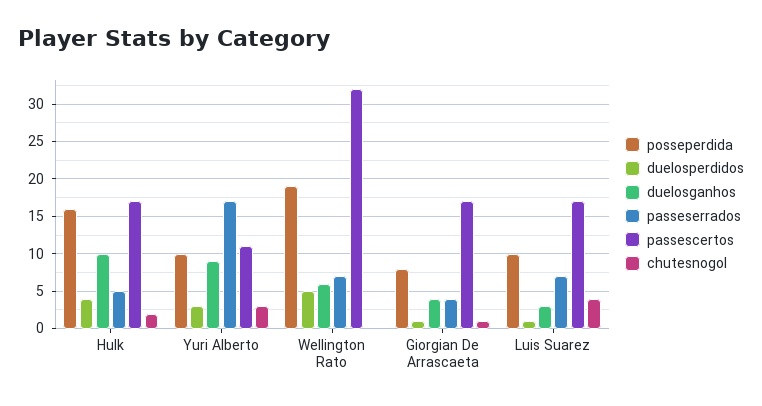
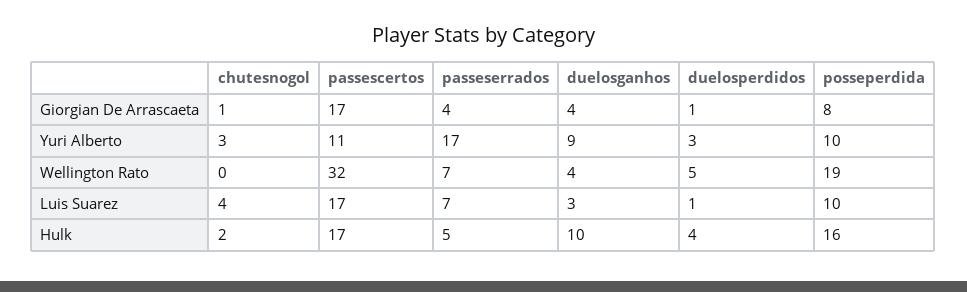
duelosganhos, Wellington Rato: 6 -> 4

